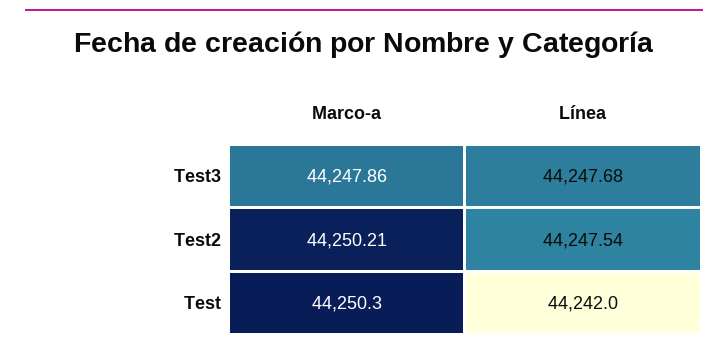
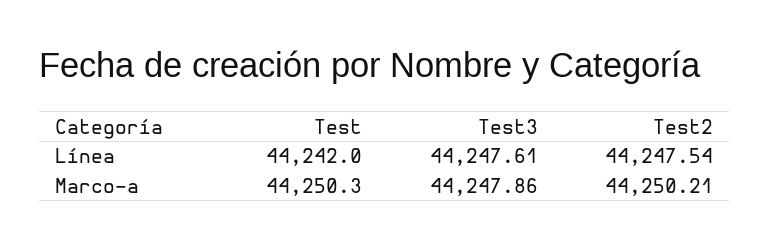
Línea, Test3: 44247.68 -> 44247.61

